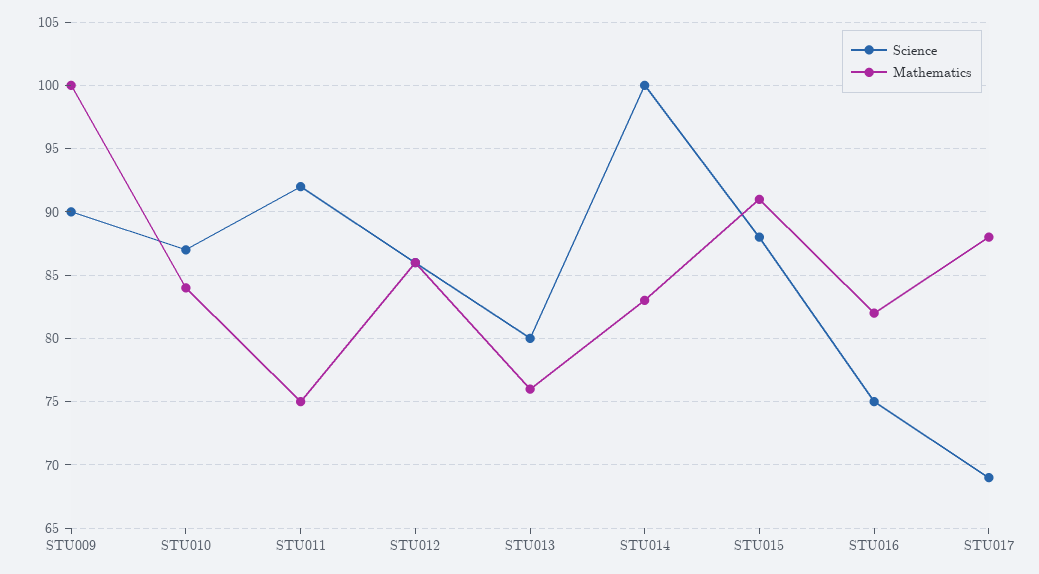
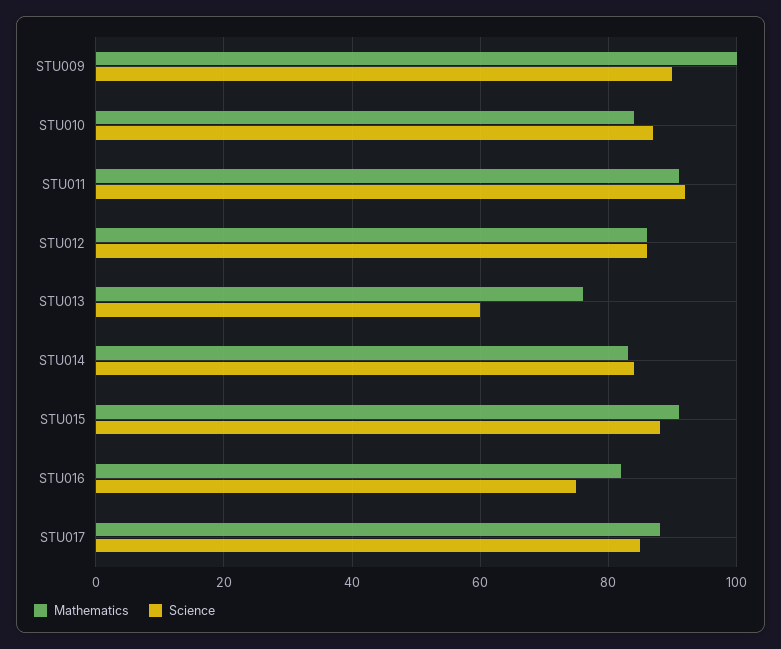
Mathematics, STU011: 75 -> 90
Science, STU013: 80 -> 60
Science, STU014: 100 -> 85
Science, STU017: 69 -> 85

